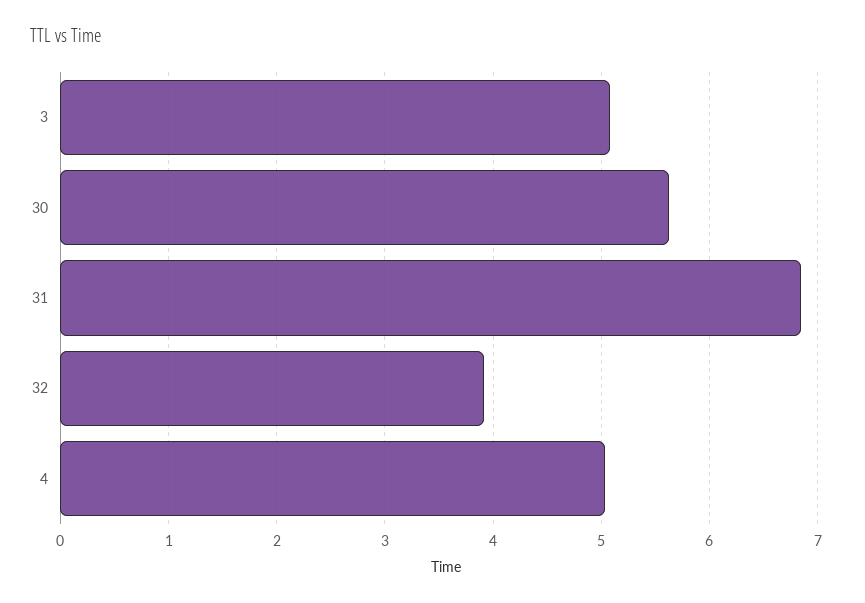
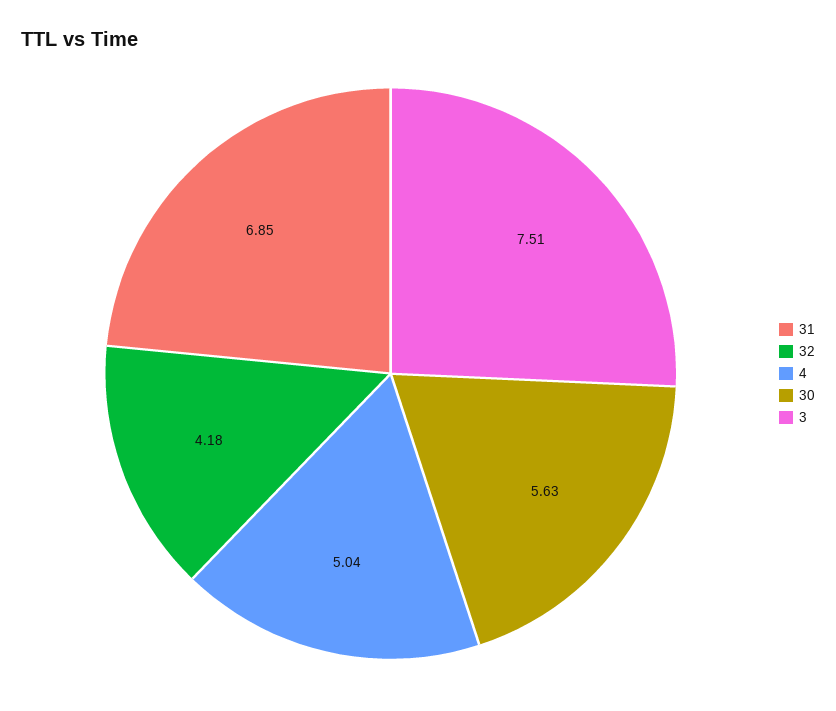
3: 5.1 -> 7.51
32: 3.9 -> 4.18

